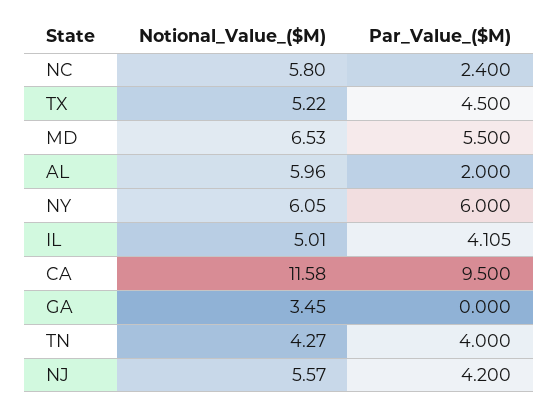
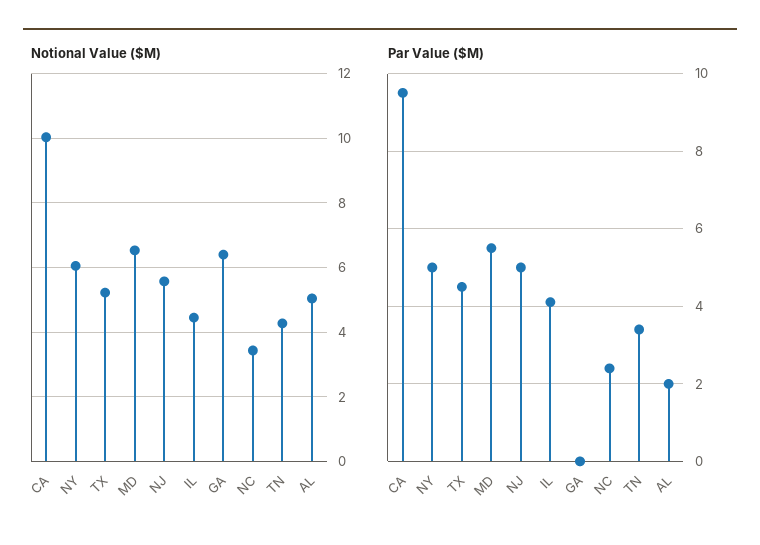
Notional_Value_($M), NC: 5.8 -> 3.4
Notional_Value_($M), AL: 5.96 -> 5
Par_Value_($M), NY: 6 -> 5
Notional_Value_($M), IL: 5.01 -> 4.4
Notional_Value_($M), CA: 11.58 -> 10
Notional_Value_($M), GA: 3.45 -> 6.4
Par_Value_($M), TN: 4 -> 3.4
Par_Value_($M), NJ: 4.2 -> 5

